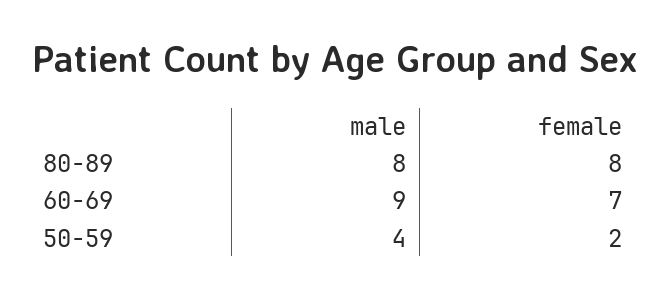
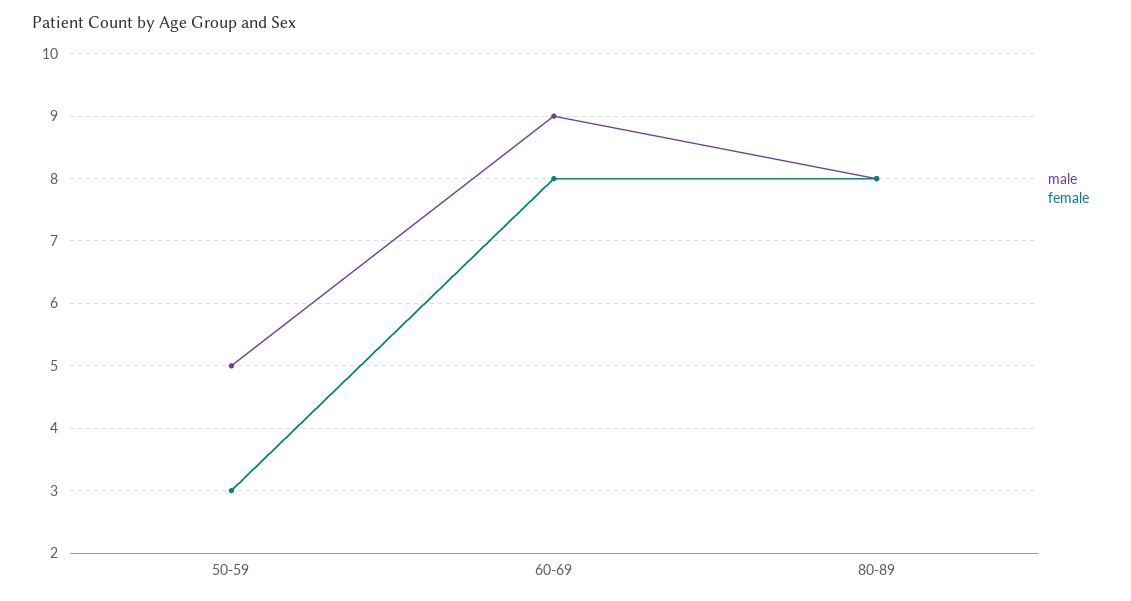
female, 60-69: 7 -> 8
male, 50-59: 4 -> 5
female, 50-59: 2 -> 3

